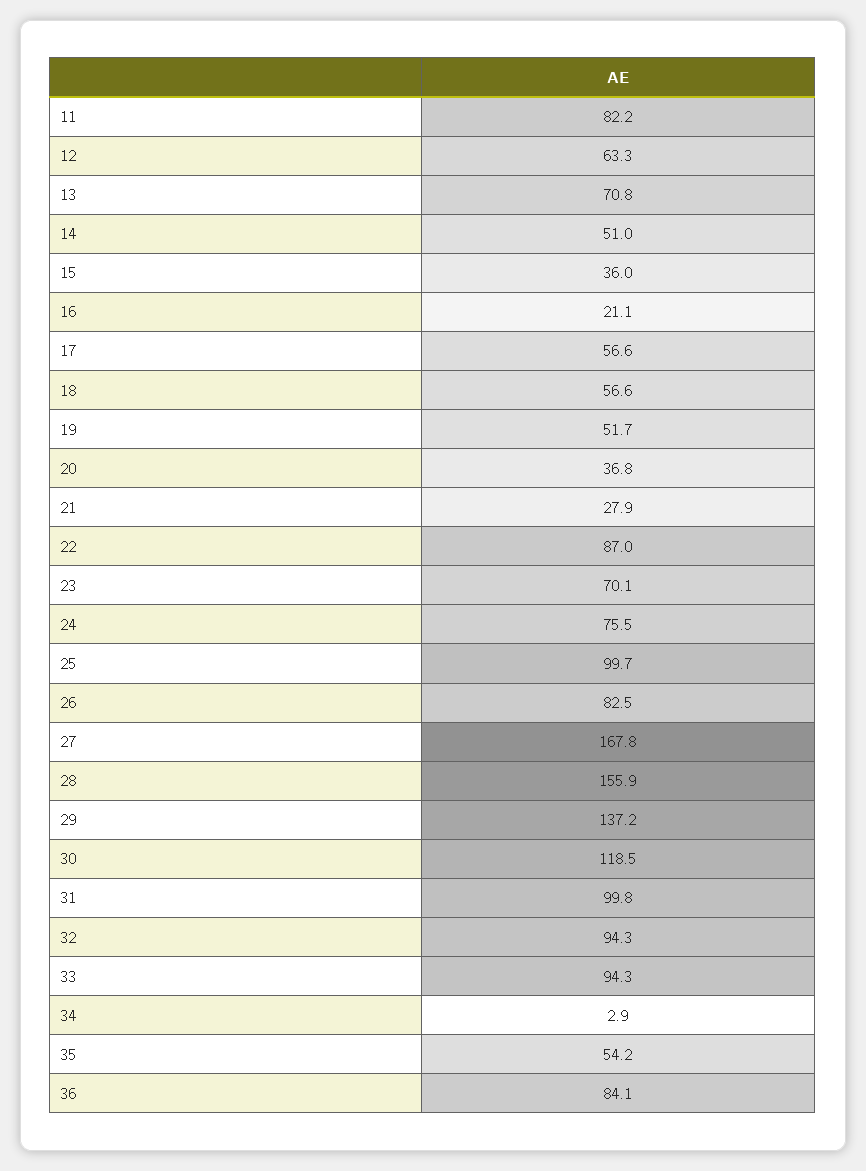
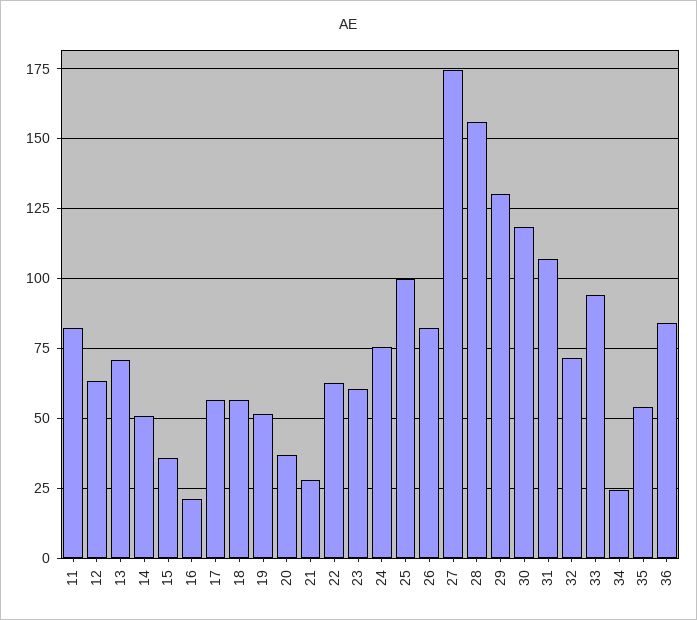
22: 87 -> 62.5
23: 70.1 -> 60
27: 167.8 -> 175
29: 137.2 -> 130
31: 99.8 -> 107.5
32: 94.3 -> 72.5
34: 2.9 -> 25

